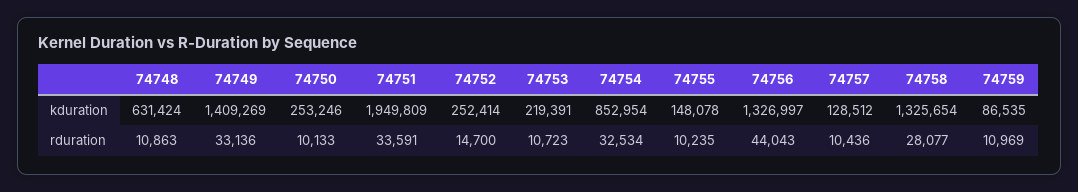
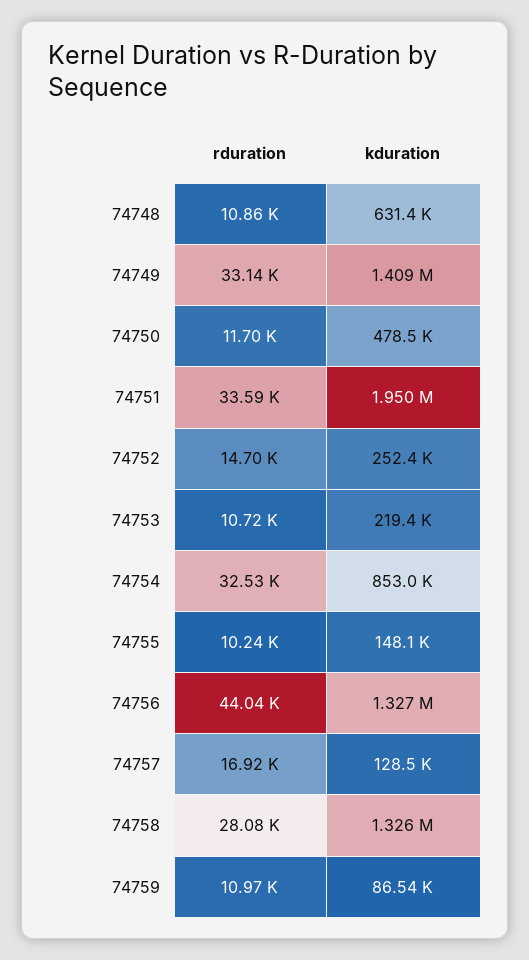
74750, kduration: 253246 -> 478500
74750, rduration: 10133 -> 11700
74757, rduration: 10436 -> 16920

